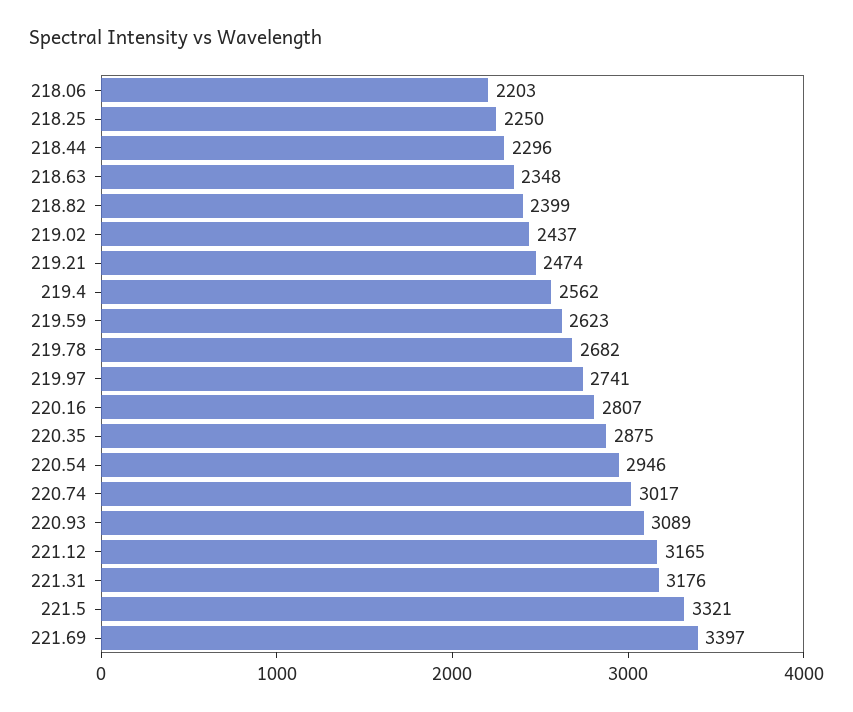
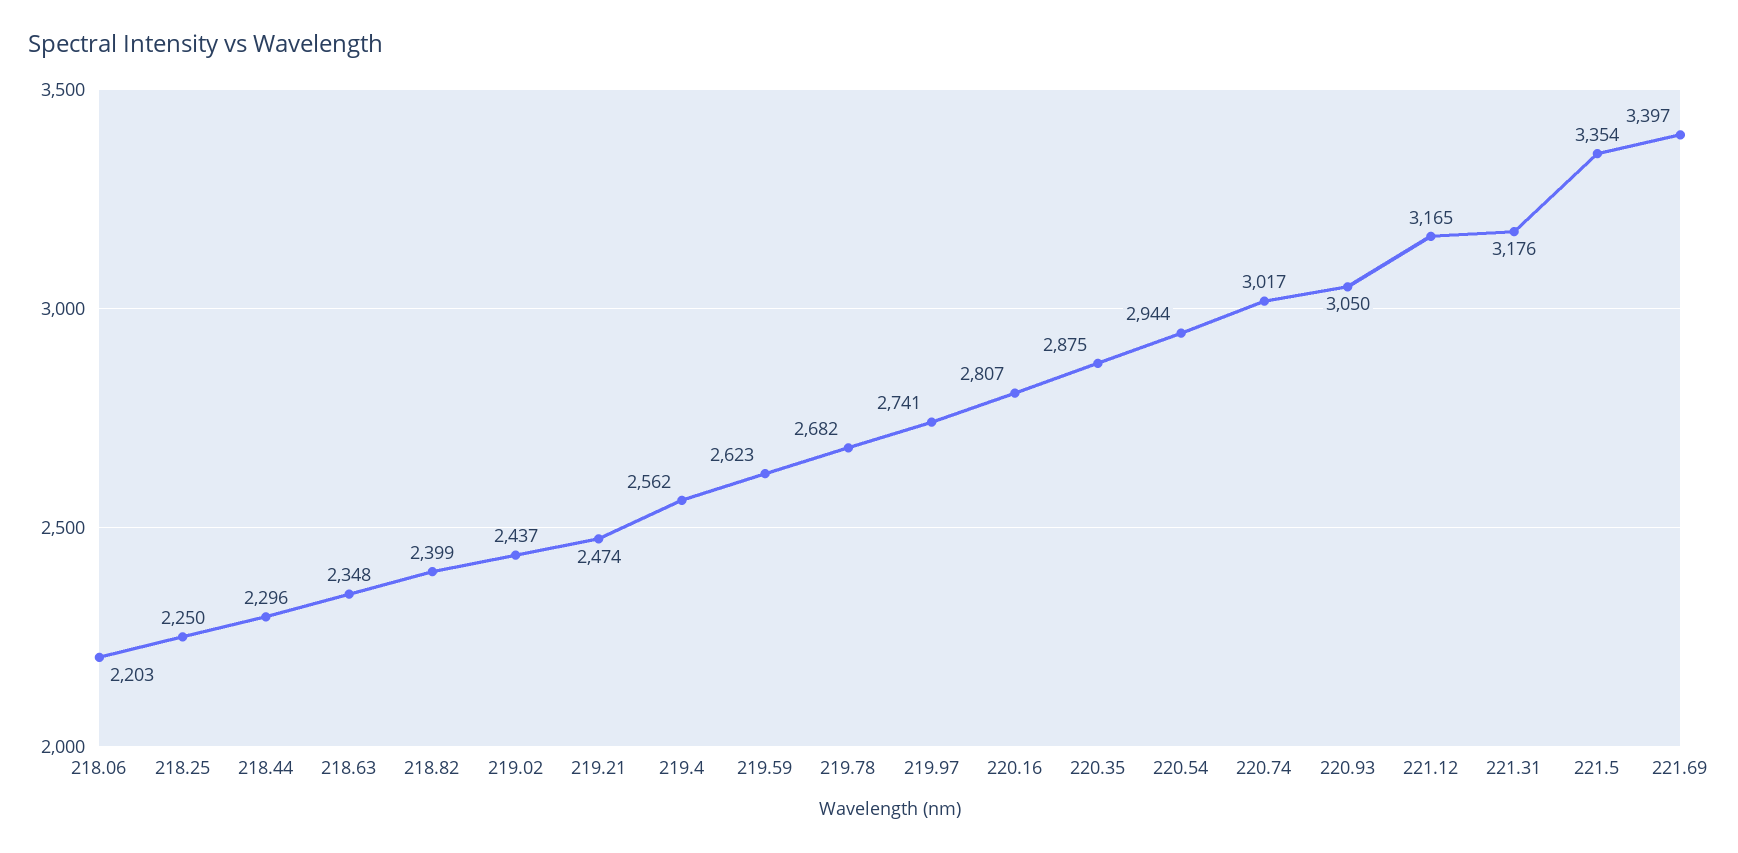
220.54: 2946 -> 2944
220.93: 3089 -> 3050
221.5: 3321 -> 3354

